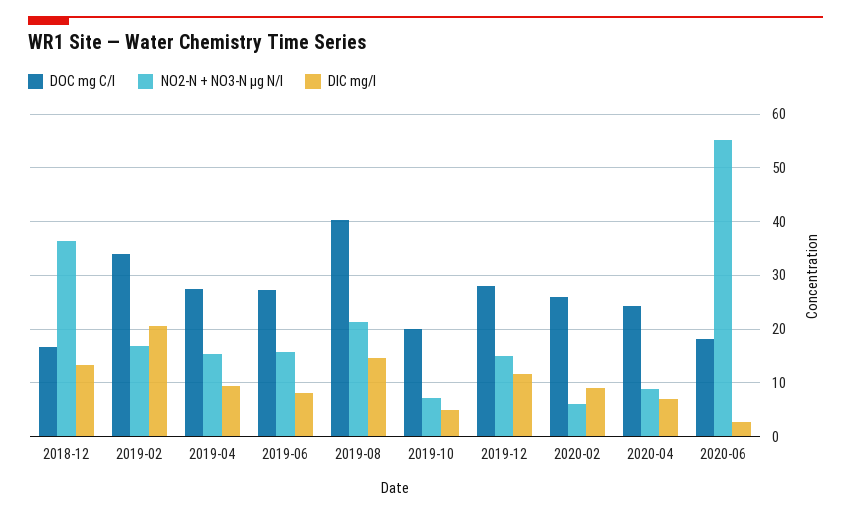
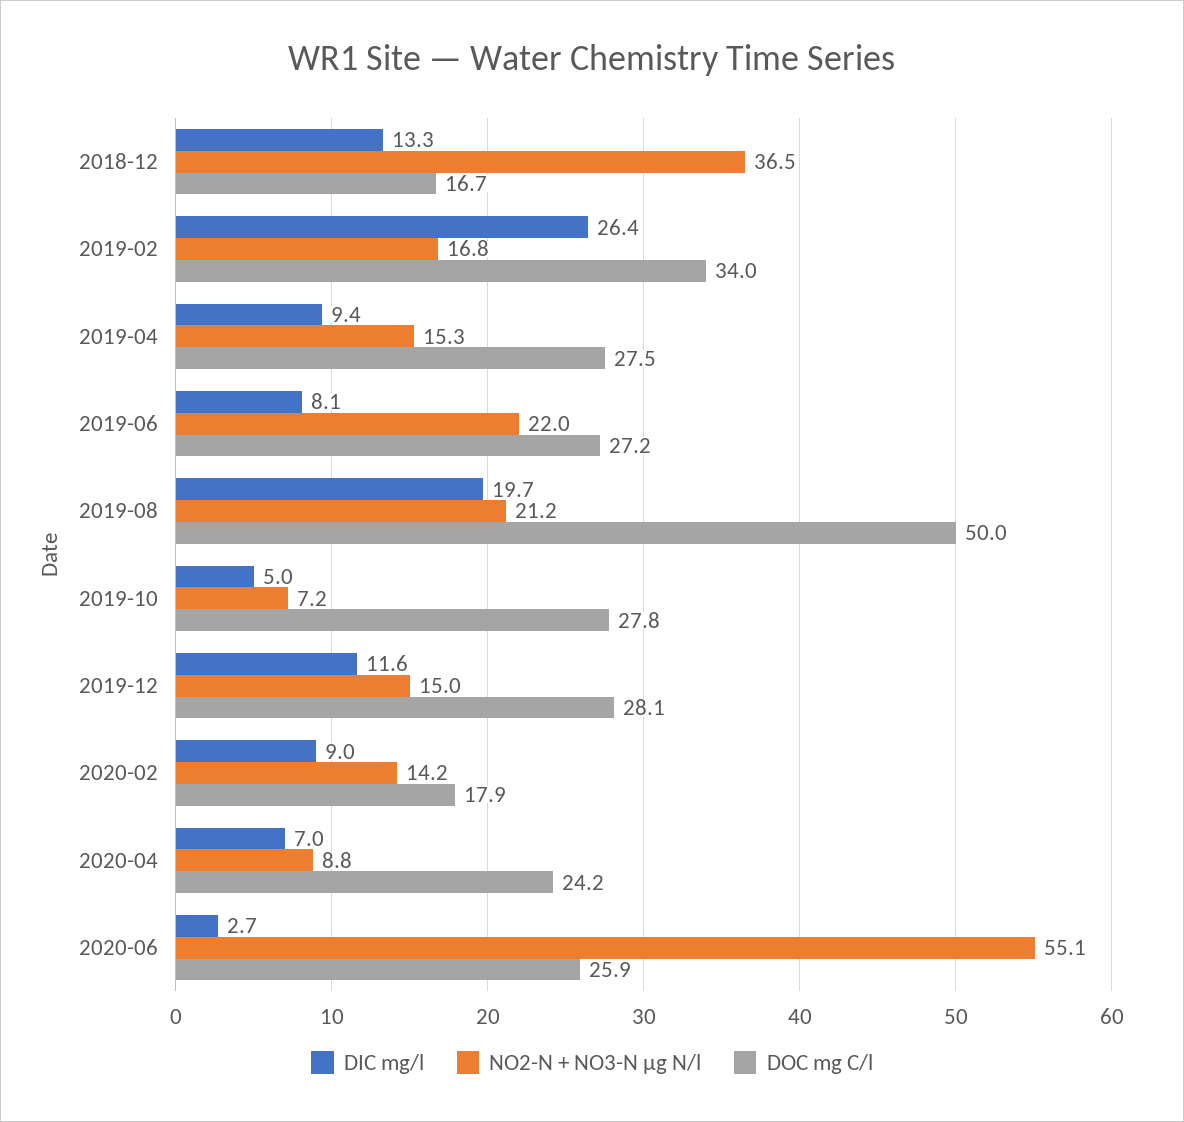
DIC mg/l, 2019-02: 20 -> 26.4
NO2-N + NO3-N µg N/l, 2019-06: 16 -> 22
DOC mg C/l, 2019-08: 40 -> 50
DIC mg/l, 2019-08: 14 -> 19.7
DOC mg C/l, 2019-10: 20 -> 27.8
DOC mg C/l, 2020-02: 26 -> 17.9
NO2-N + NO3-N µg N/l, 2020-02: 6 -> 14.2
DOC mg C/l, 2020-06: 18 -> 25.9

